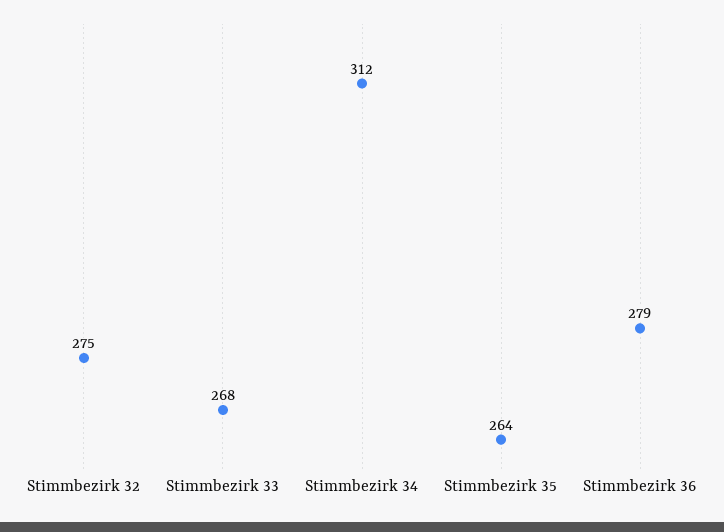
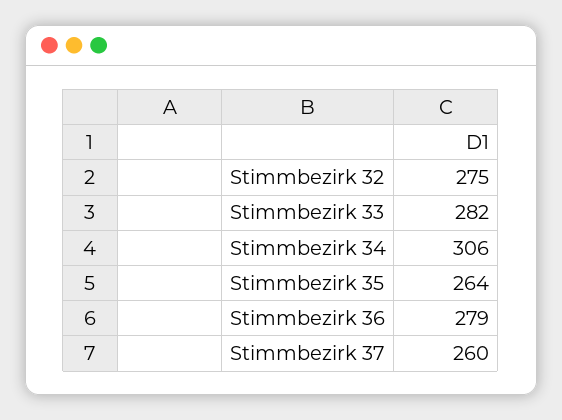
Stimmbezirk 33: 268 -> 282
Stimmbezirk 34: 312 -> 306
Stimmbezirk 37: none -> 260

